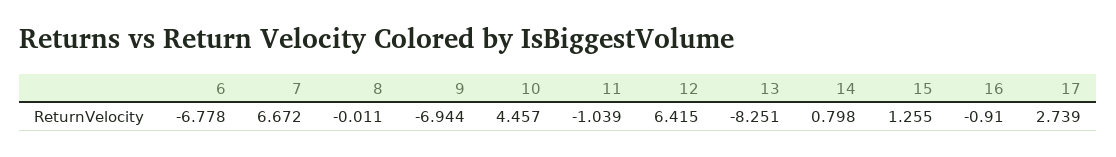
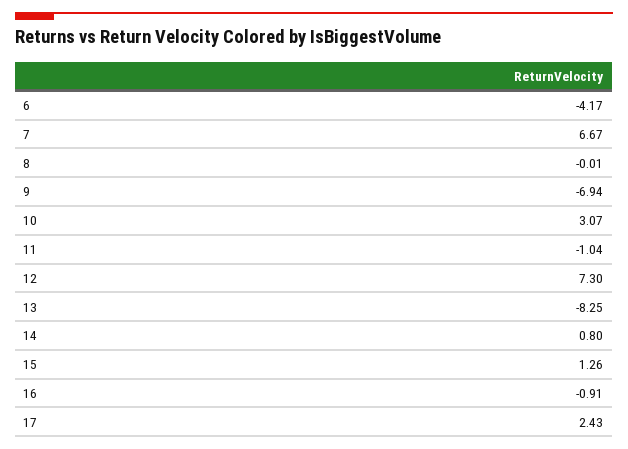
6: -6.778 -> -4.17
10: 4.457 -> 3.07
12: 6.415 -> 7.3
17: 2.739 -> 2.43

